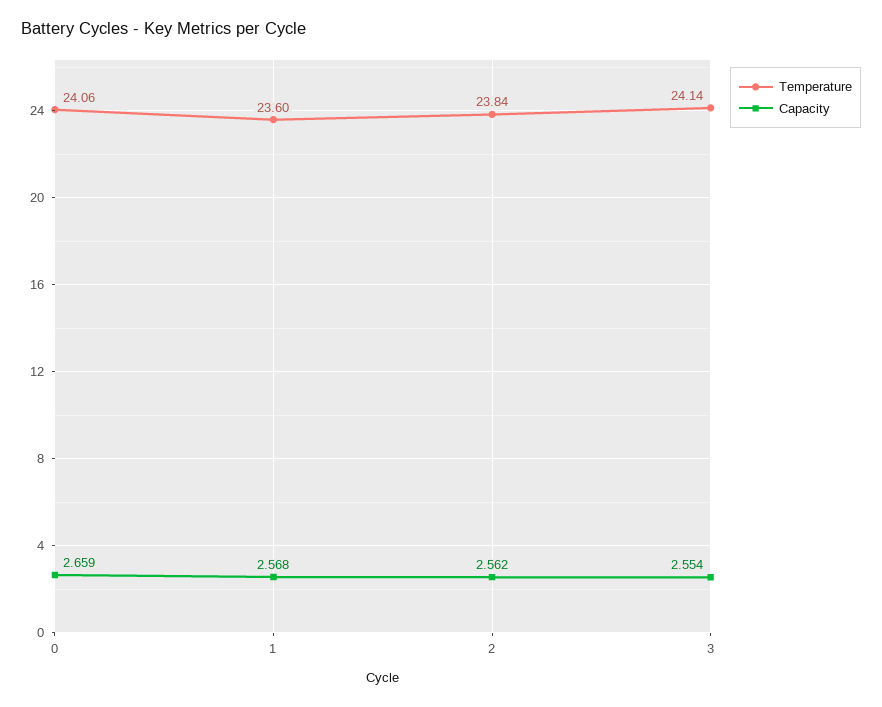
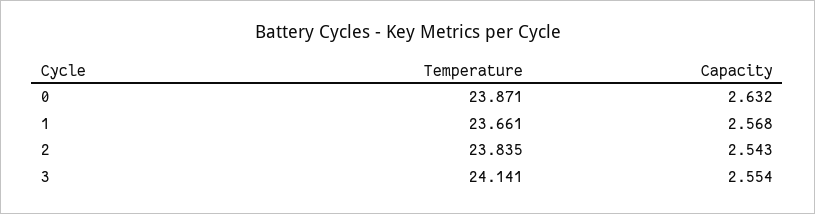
Temperature, 0: 24.06 -> 23.871
Capacity, 0: 2.659 -> 2.632
Temperature, 1: 23.6 -> 23.661
Capacity, 2: 2.562 -> 2.543

